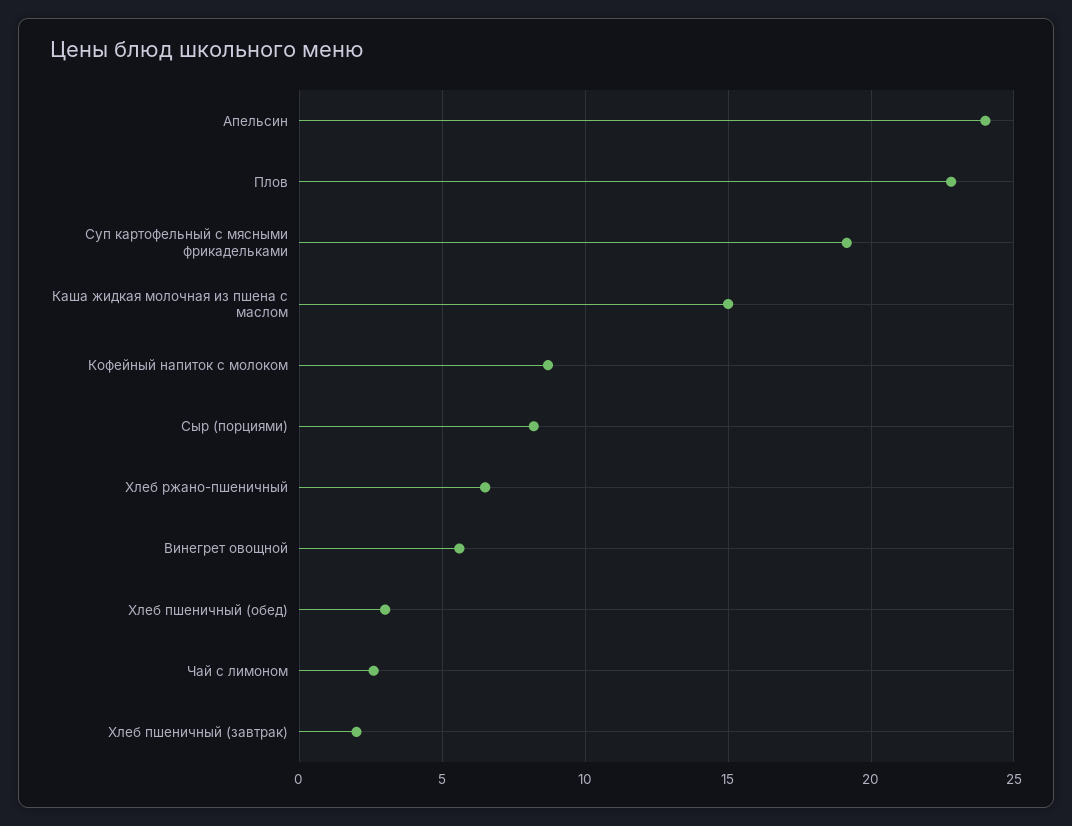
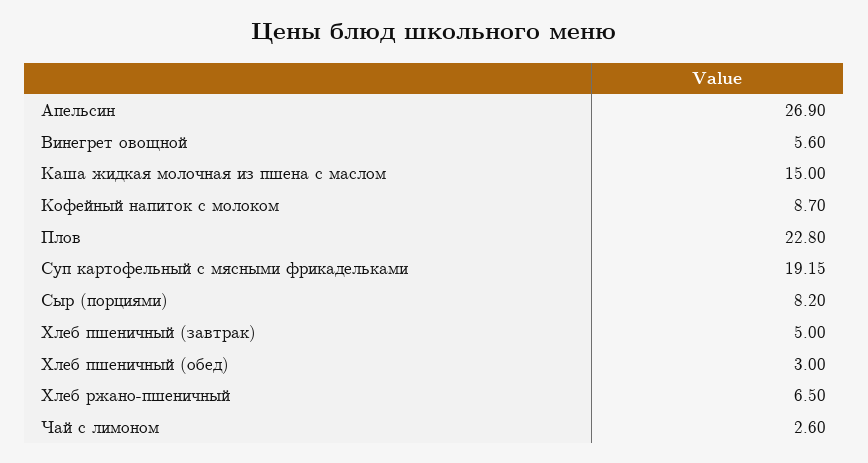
Апельсин: 24 -> 26.9
Хлеб пшеничный (завтрак): 2 -> 5

